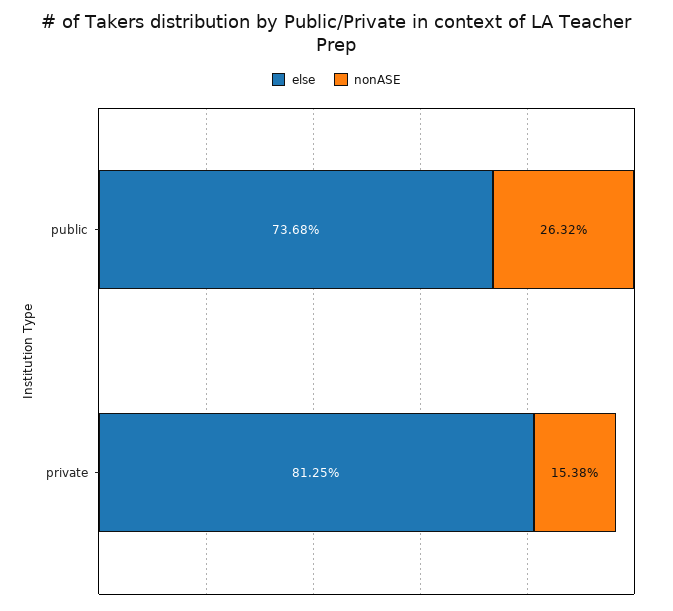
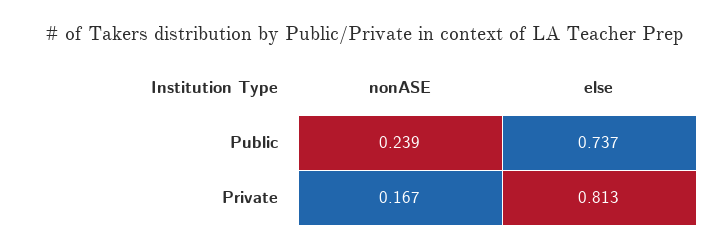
nonASE, public: 0.2632 -> 0.239
nonASE, private: 0.1538 -> 0.167

